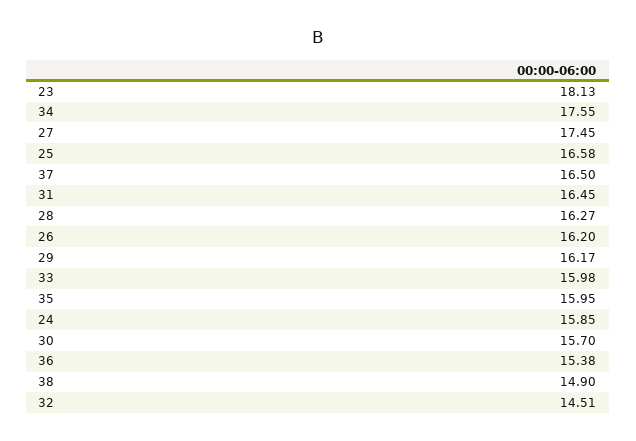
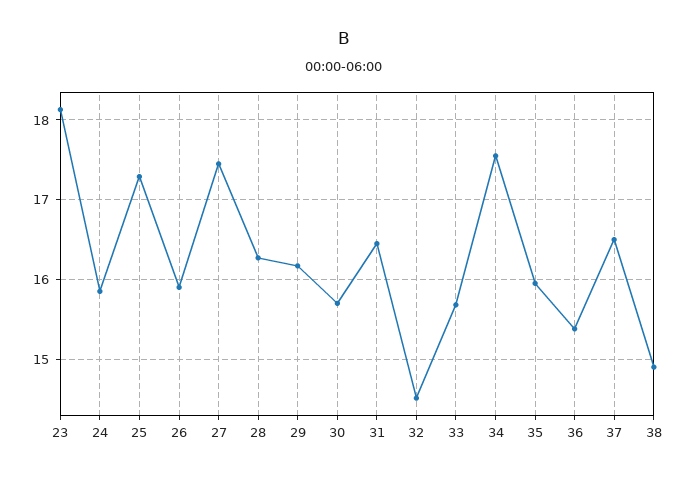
25: 16.58 -> 17.3
26: 16.2 -> 15.9
33: 15.98 -> 15.7

